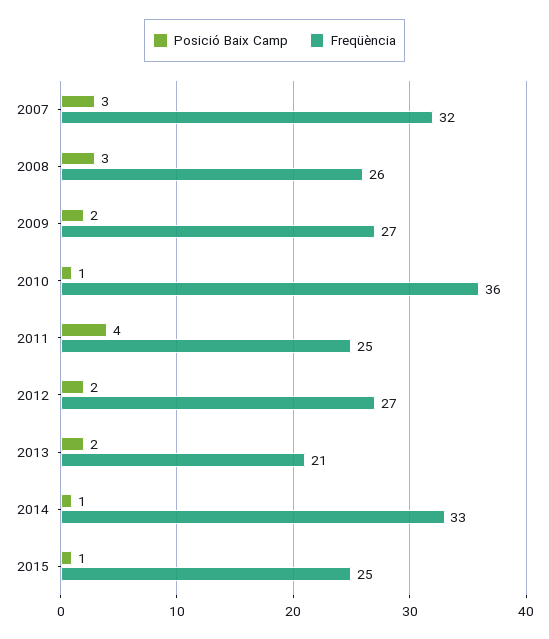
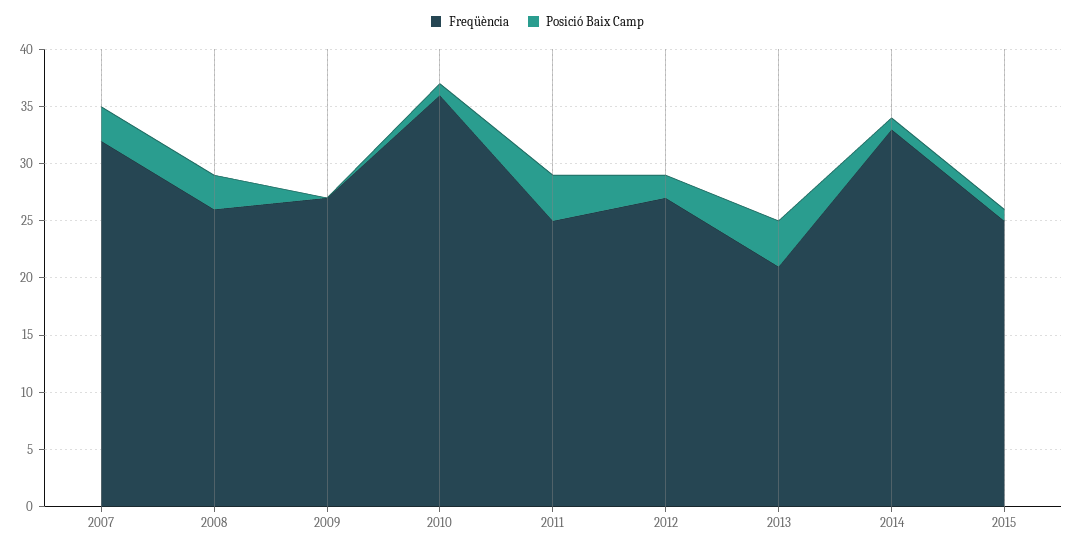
Posició Baix Camp, 2009: 2 -> 0
Posició Baix Camp, 2013: 2 -> 4

